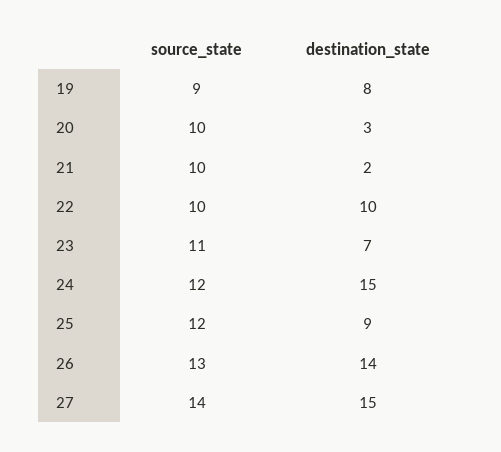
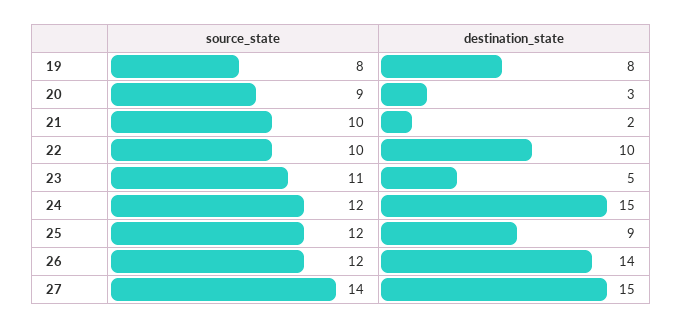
source_state, 19: 9 -> 8
source_state, 20: 10 -> 9
destination_state, 23: 7 -> 5
source_state, 26: 13 -> 12

